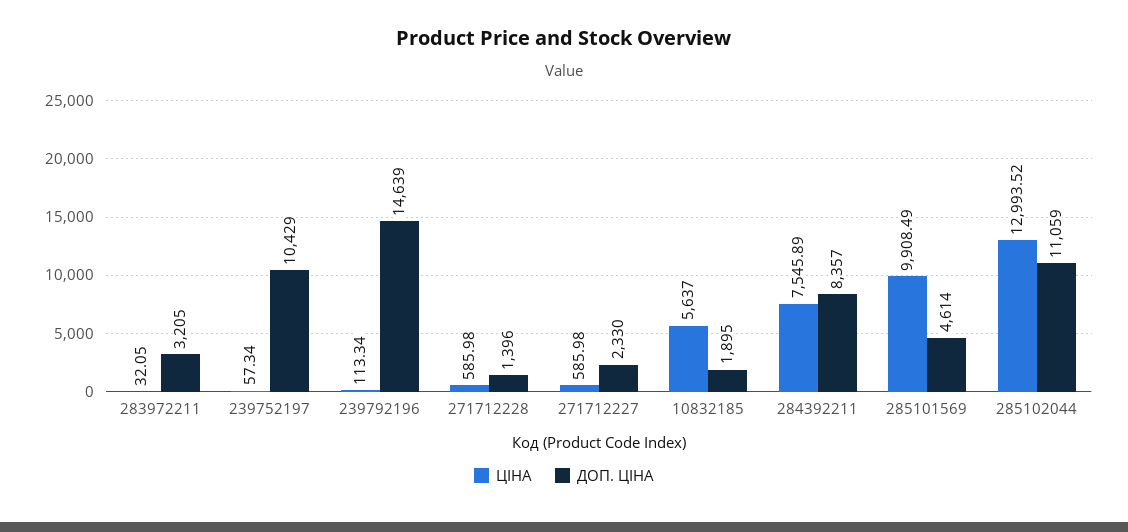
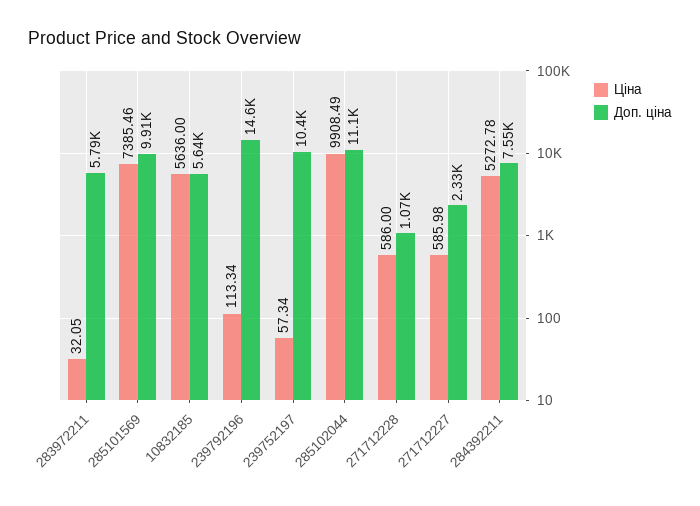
ДОП. ЦІНА, 283972211: 3205 -> 5790
ЦІНА, 271712228: 585.98 -> 586
ДОП. ЦІНА, 271712228: 1396 -> 1070
ЦІНА, 10832185: 5637 -> 5636
ДОП. ЦІНА, 10832185: 1895 -> 5640
ЦІНА, 284392211: 7545.89 -> 5272.78
ДОП. ЦІНА, 284392211: 8357 -> 7550
ЦІНА, 285101569: 9908.49 -> 7385.46
ДОП. ЦІНА, 285101569: 4614 -> 9910
ЦІНА, 285102044: 12993.52 -> 9908.49

